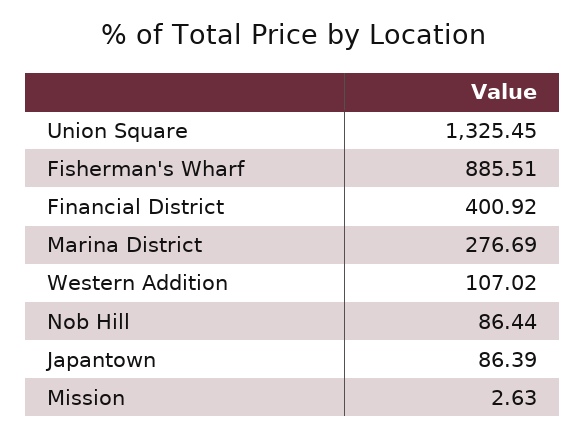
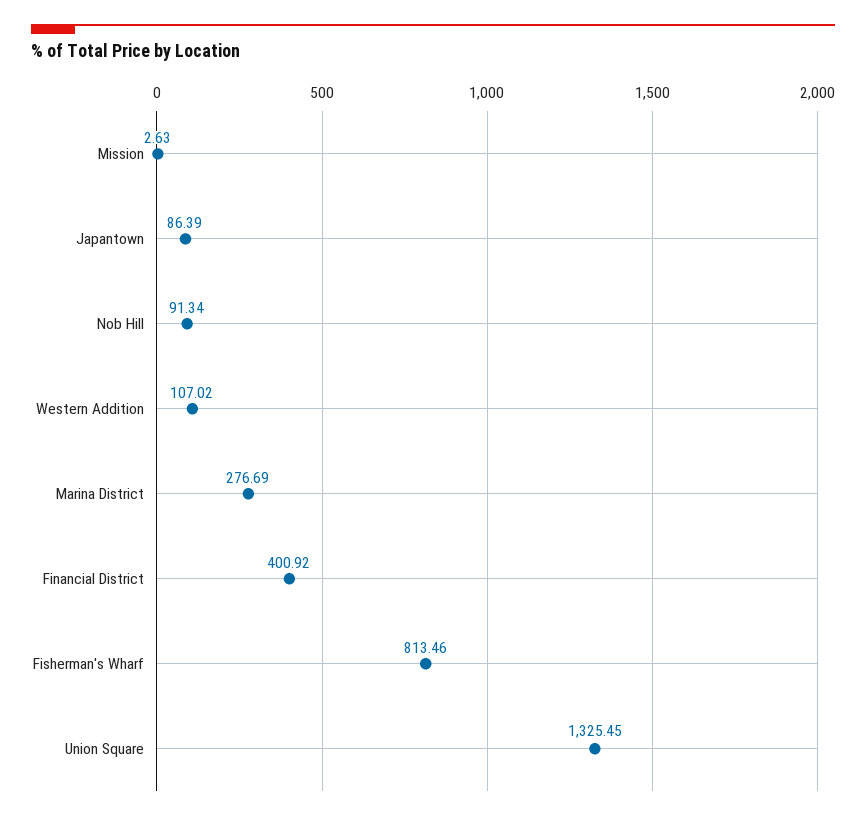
Fisherman's Wharf: 885.51 -> 813.46
Nob Hill: 86.44 -> 91.34

